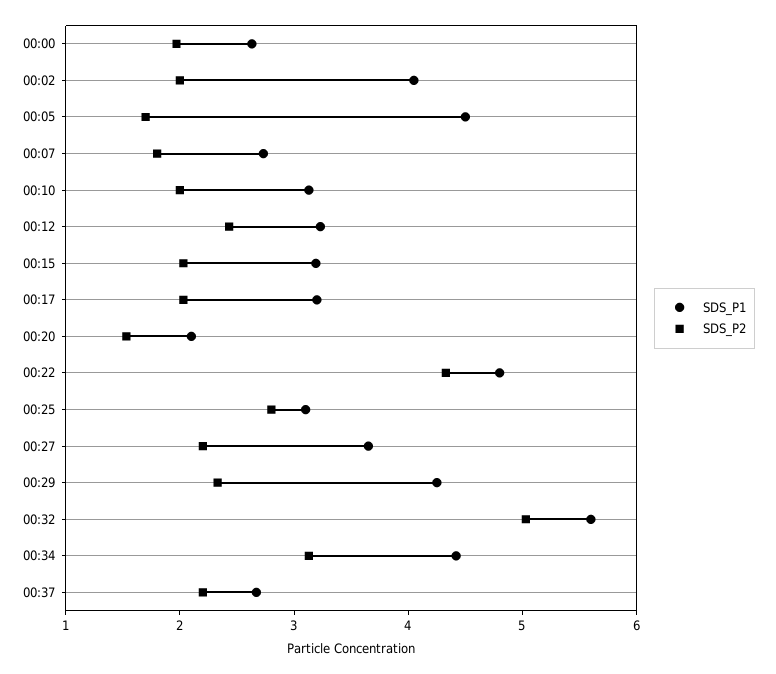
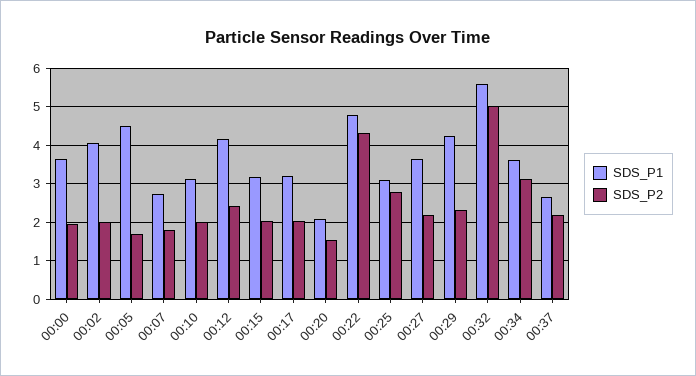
SDS_P1, 00:00: 2.6 -> 3.6
SDS_P1, 00:12: 3.2 -> 4.2
SDS_P1, 00:34: 4.4 -> 3.6

